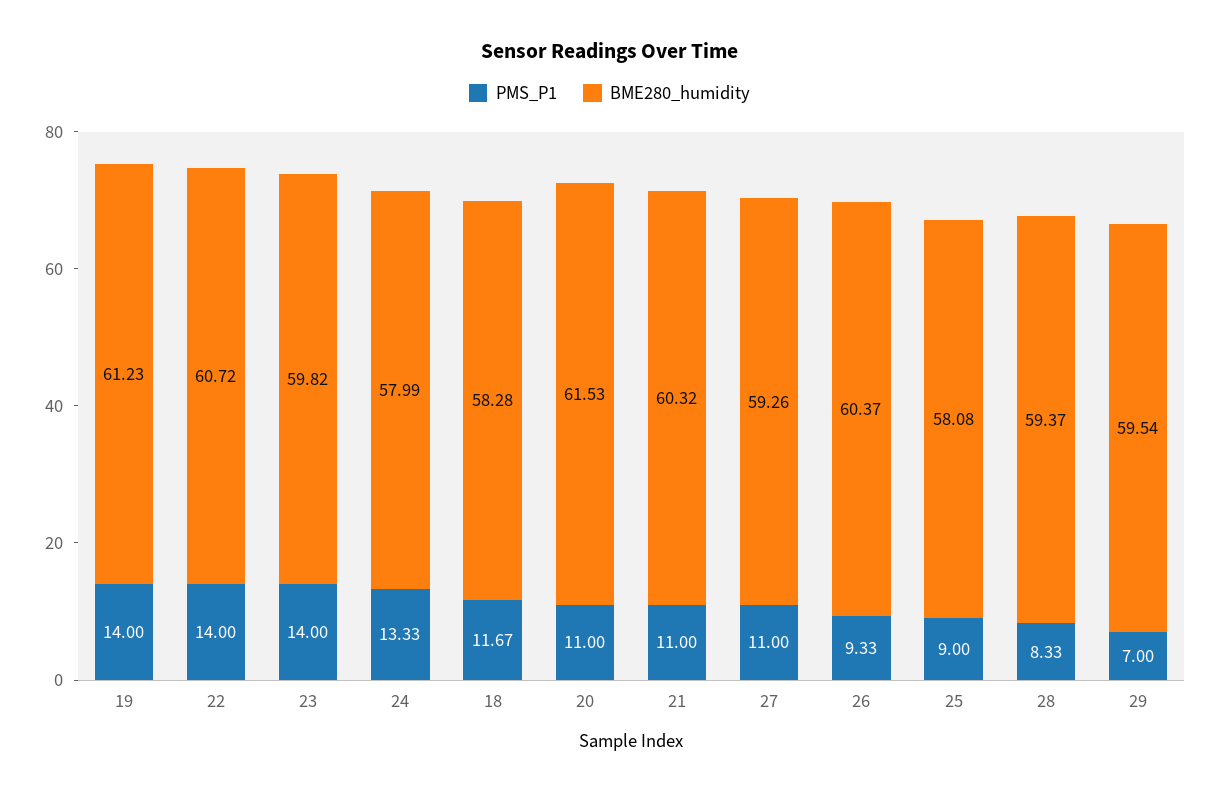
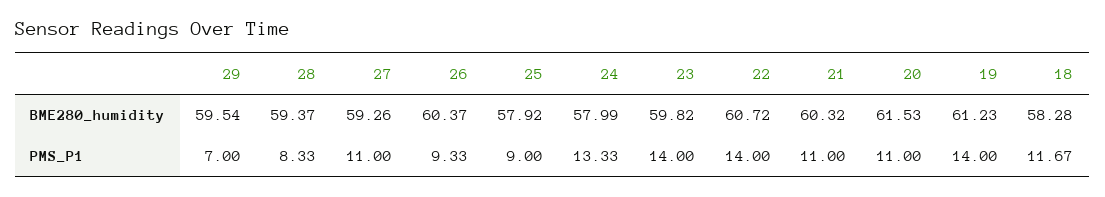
BME280_humidity, 25: 58.08 -> 57.92

